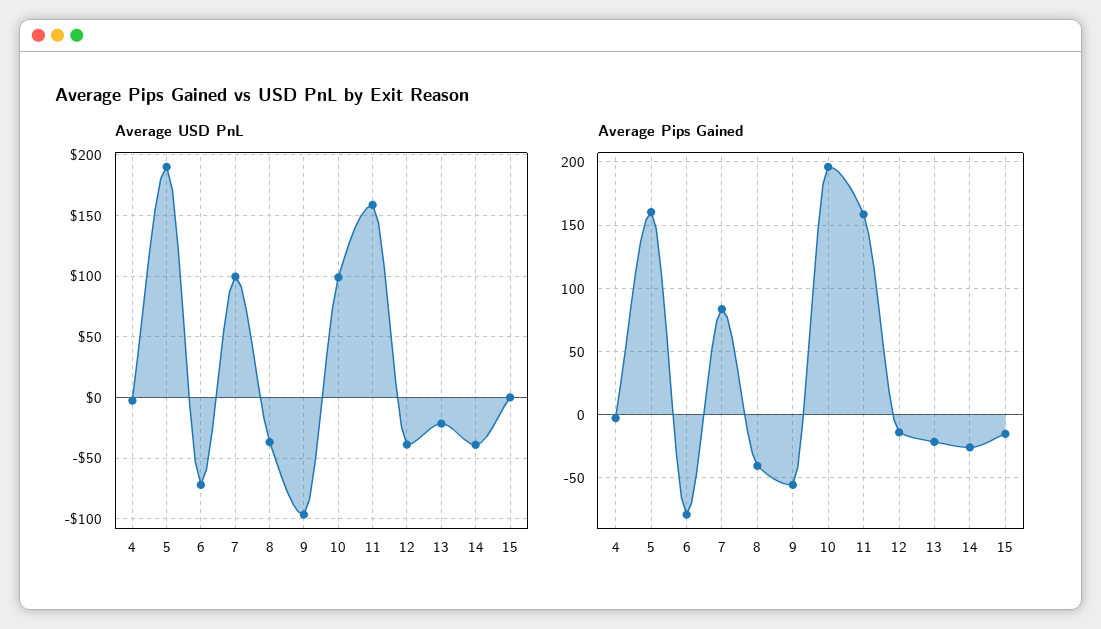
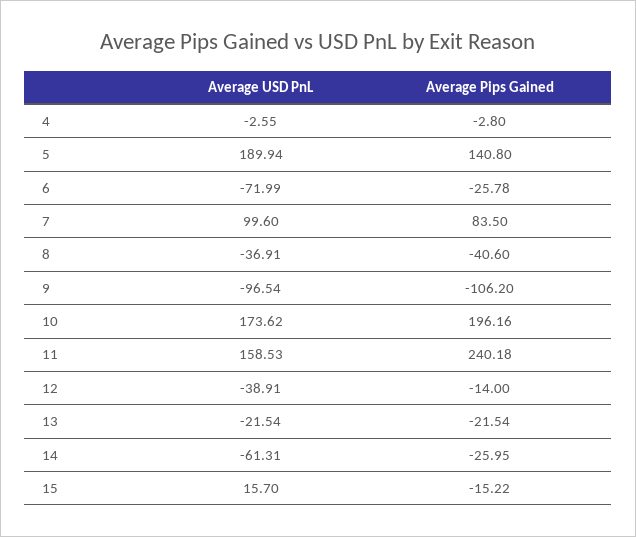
Average USD PnL, 10: 100 -> 173.62
Average USD PnL, 14: -40 -> -61.31
Average USD PnL, 15: 0 -> 15.7
Average Pips Gained, 5: 160 -> 140.8
Average Pips Gained, 6: -80 -> -25.78
Average Pips Gained, 9: -55 -> -106.2
Average Pips Gained, 11: 160 -> 240.18

